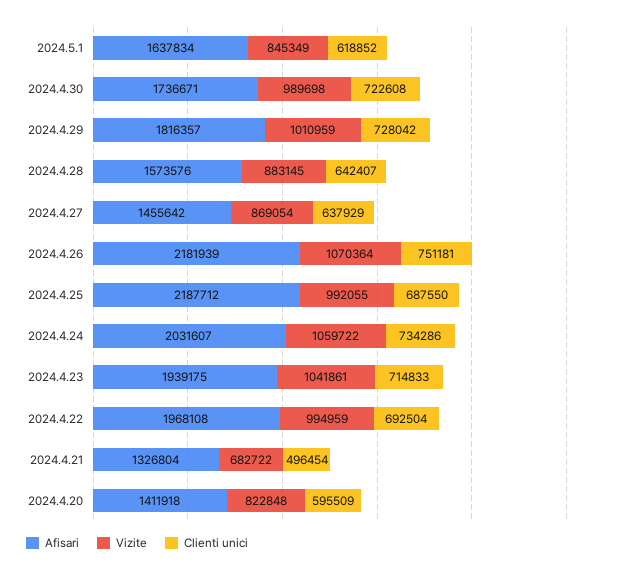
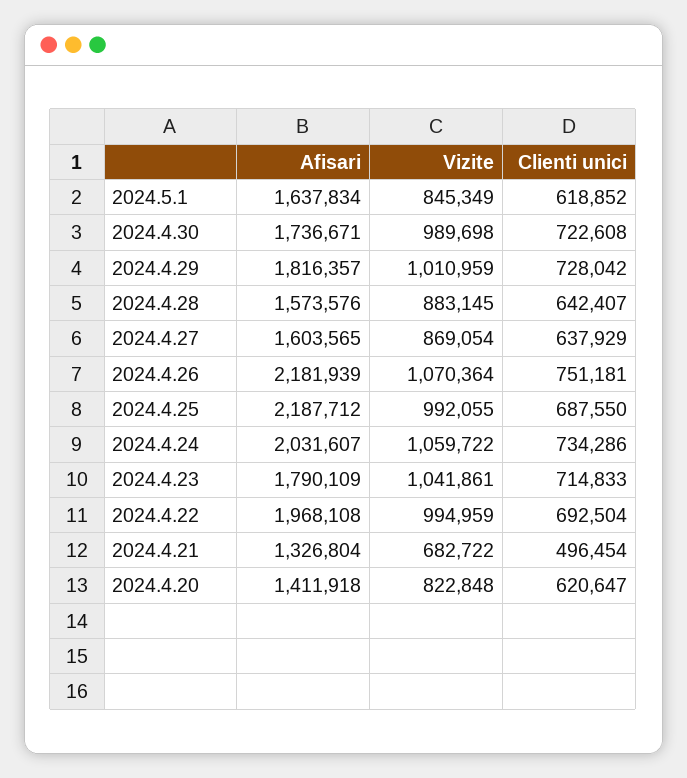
Afisari, 2024.4.27: 1455642 -> 1603565
Afisari, 2024.4.23: 1939175 -> 1790109
Clienti unici, 2024.4.20: 595509 -> 620647

